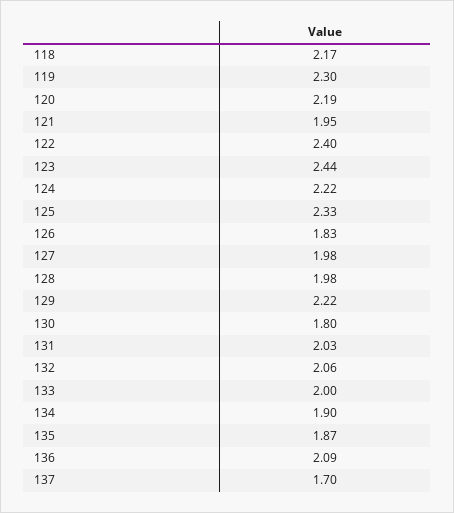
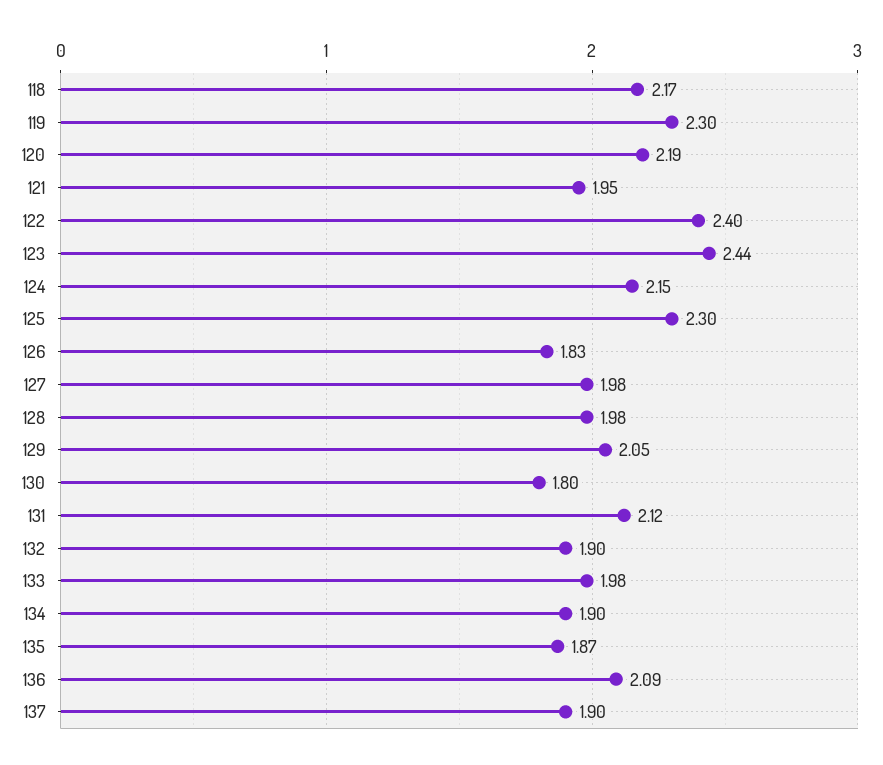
124: 2.22 -> 2.15
125: 2.33 -> 2.3
129: 2.22 -> 2.05
131: 2.03 -> 2.12
132: 2.06 -> 1.9
133: 2 -> 1.98
137: 1.7 -> 1.9

